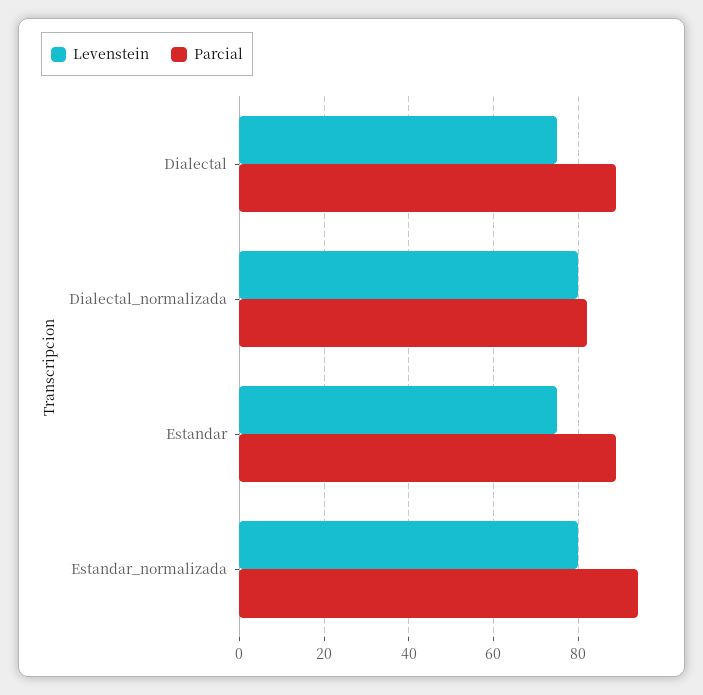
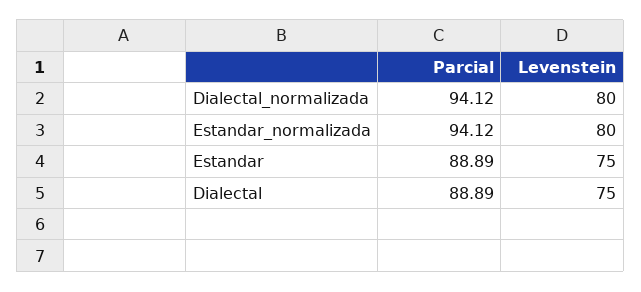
Parcial, Dialectal_normalizada: 82 -> 94.12

